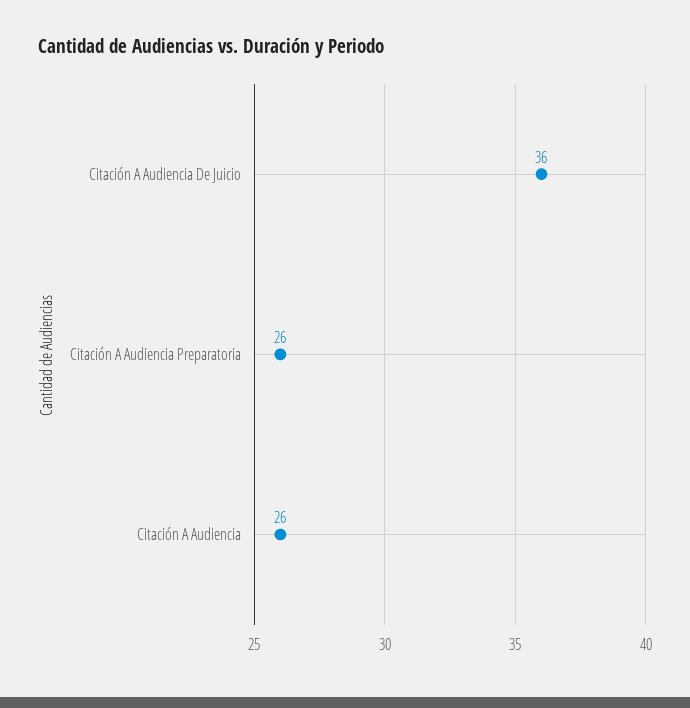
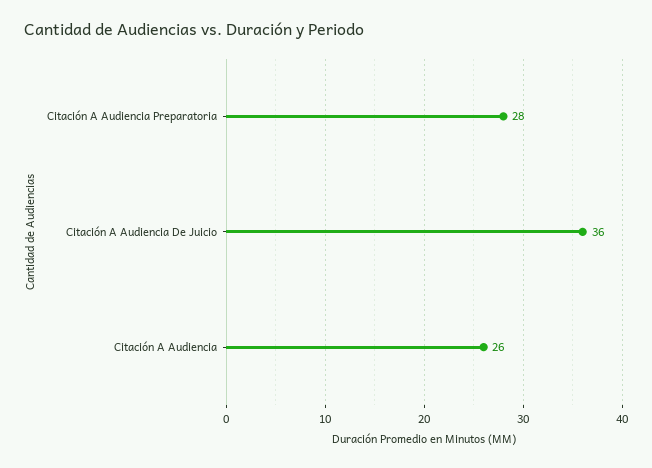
Citación A Audiencia Preparatoria: 26 -> 28

